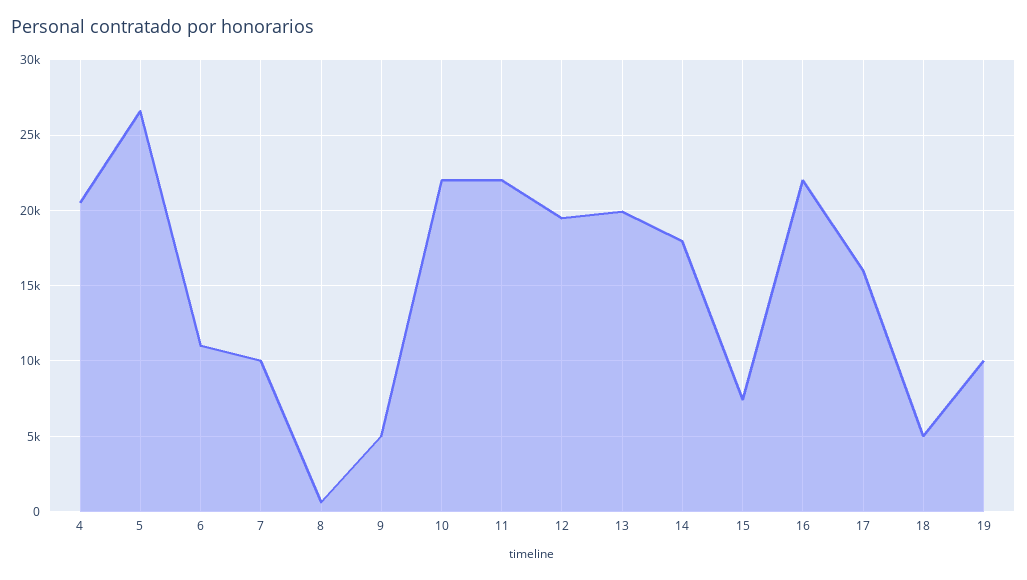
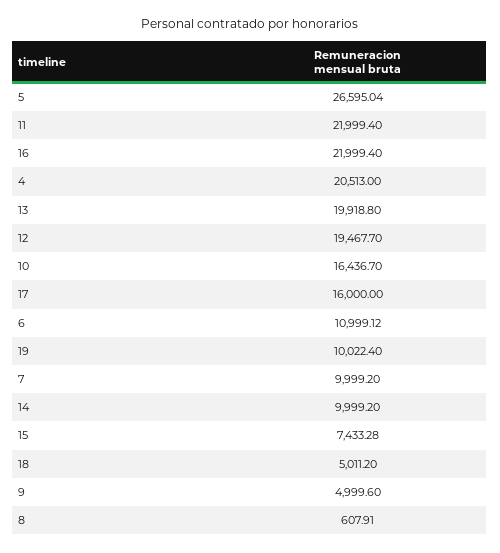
10: 22000 -> 16436.7
14: 18000 -> 9999.2

